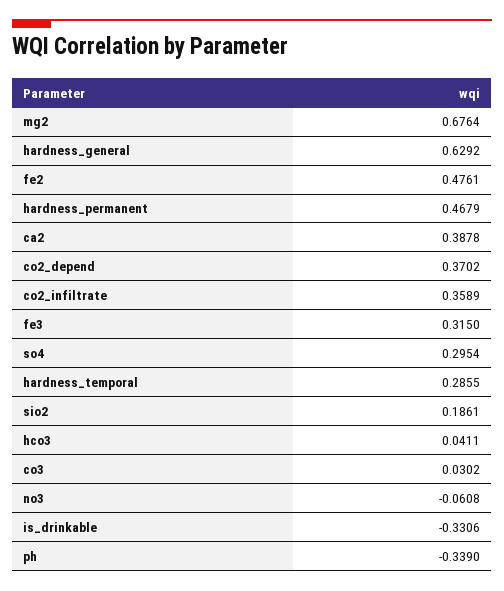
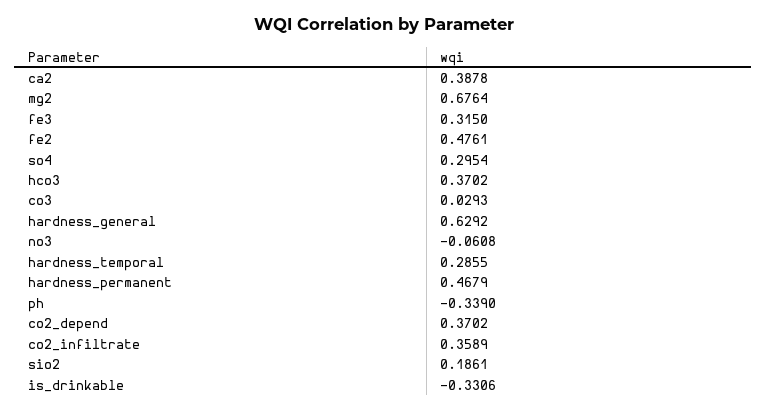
hco3: 0.0411 -> 0.3702
co3: 0.0302 -> 0.0293

